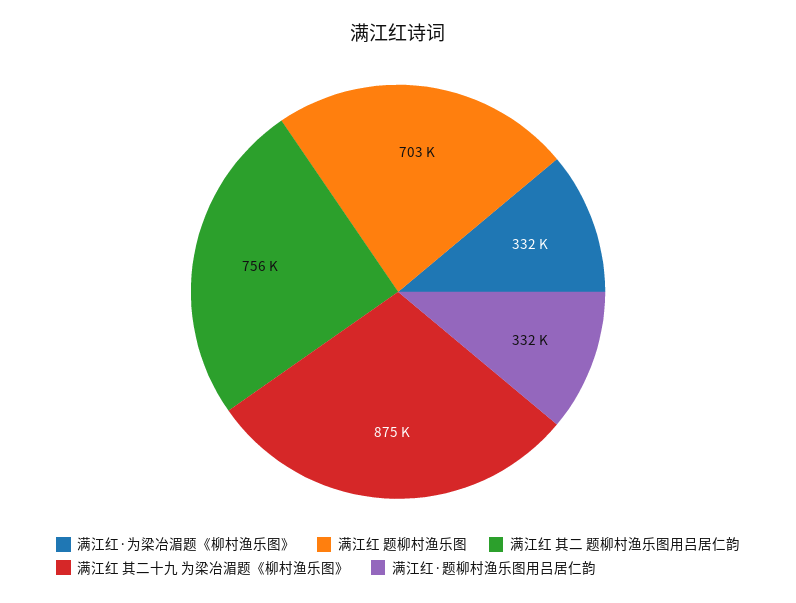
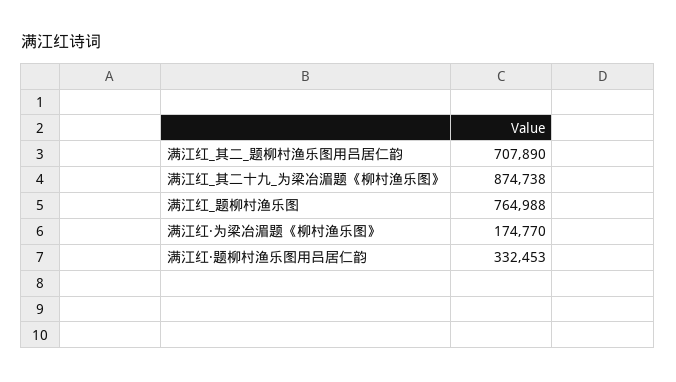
满江红·为梁冶湄题《柳村渔乐图》: 332000 -> 174770
满江红 题柳村渔乐图: 703000 -> 764988
满江红 其二 题柳村渔乐图用吕居仁韵: 756000 -> 707890

